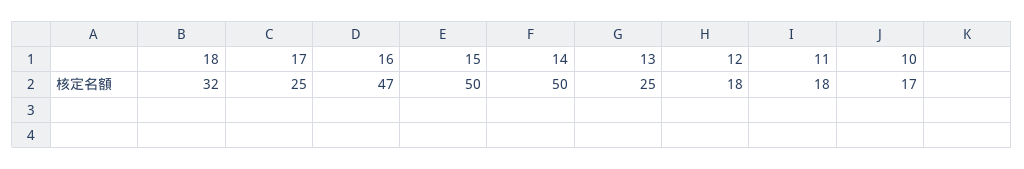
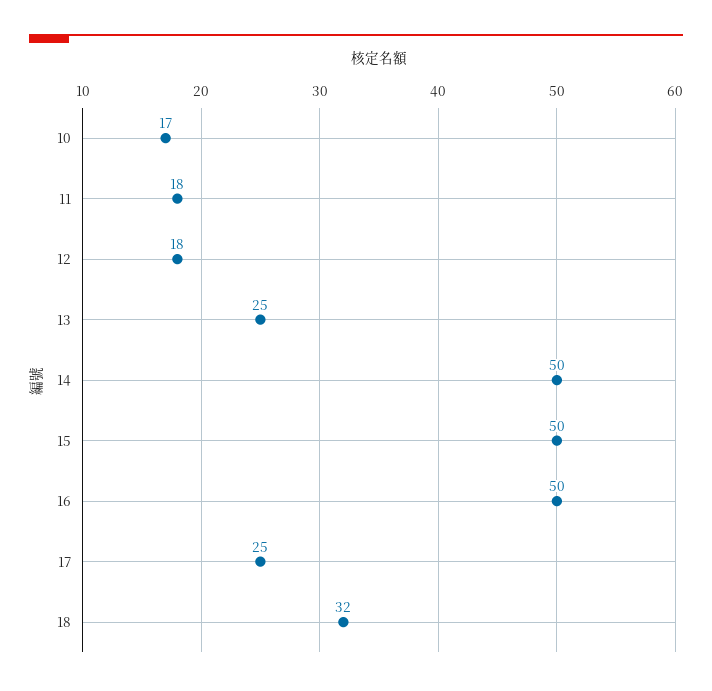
16: 47 -> 50

